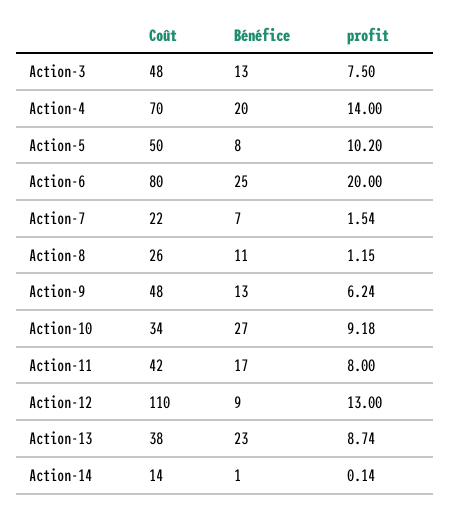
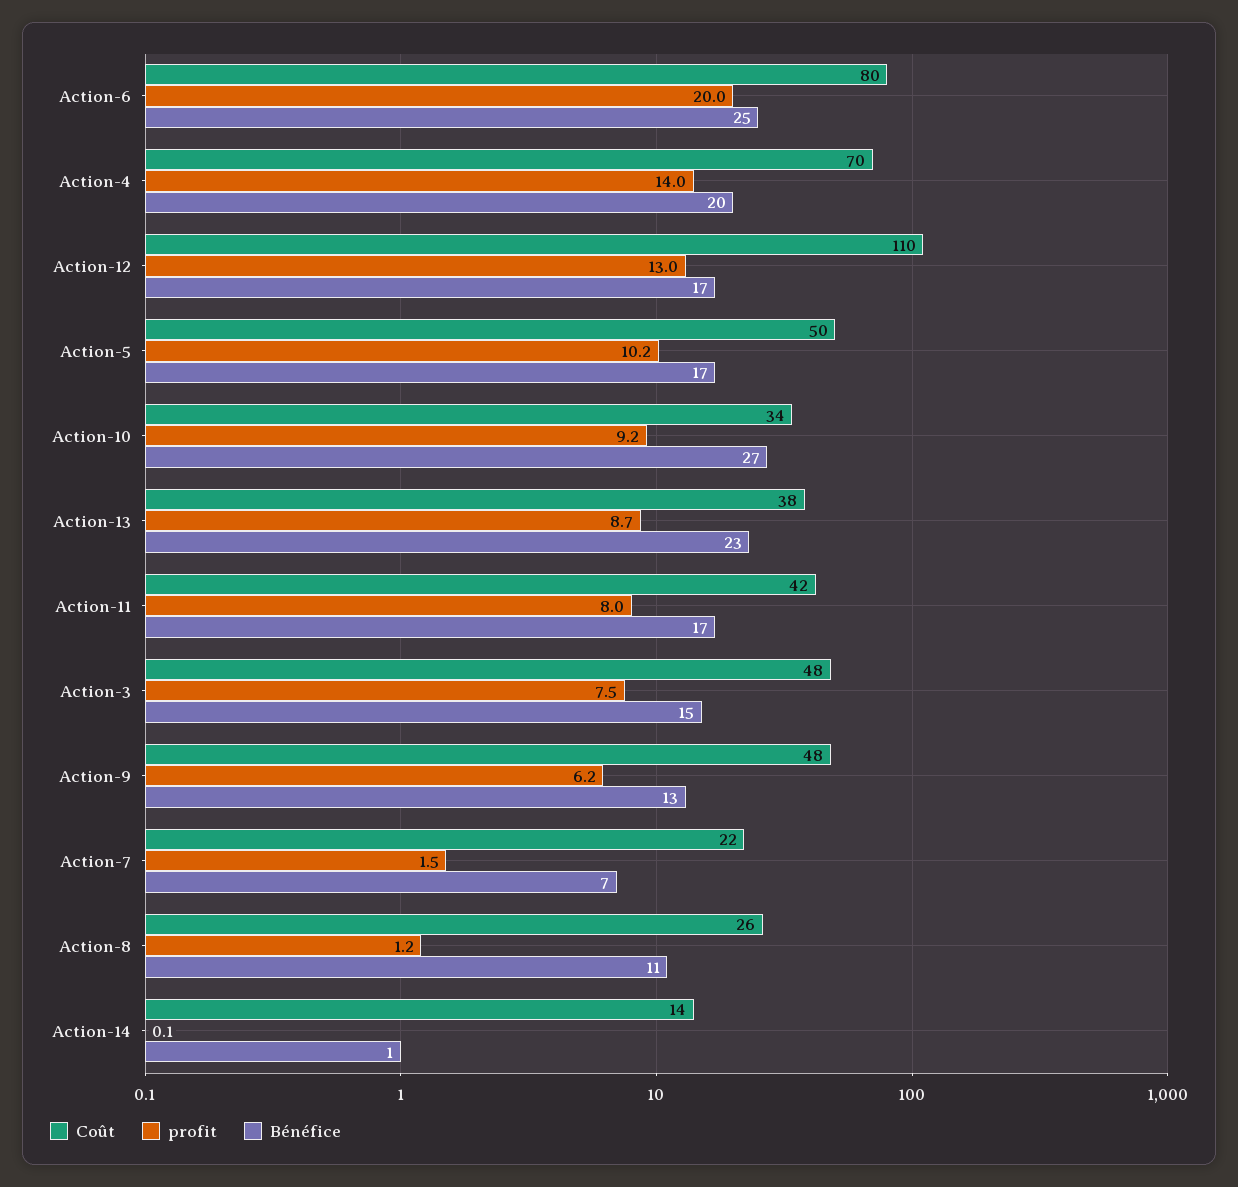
Bénéfice, Action-3: 13 -> 15
Bénéfice, Action-5: 8 -> 17
Bénéfice, Action-12: 9 -> 17

